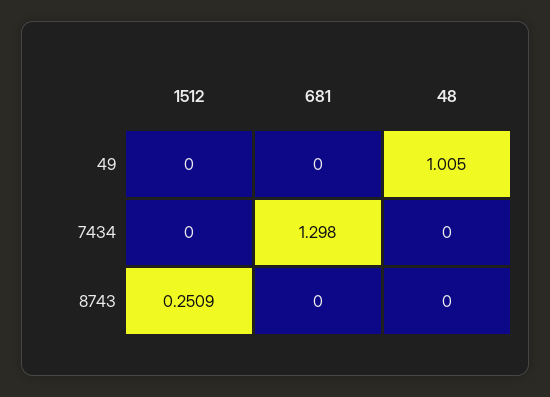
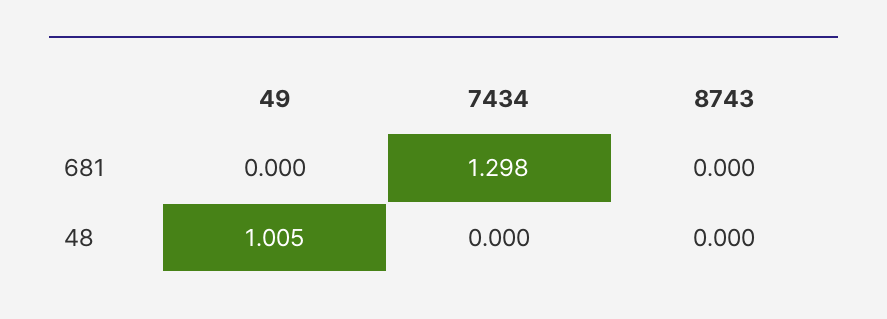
1512, 49: 0 -> none
1512, 7434: 0 -> none
1512, 8743: 0.2509 -> none

